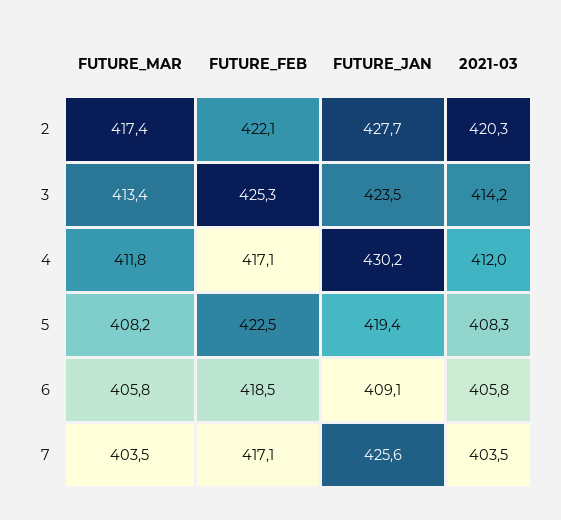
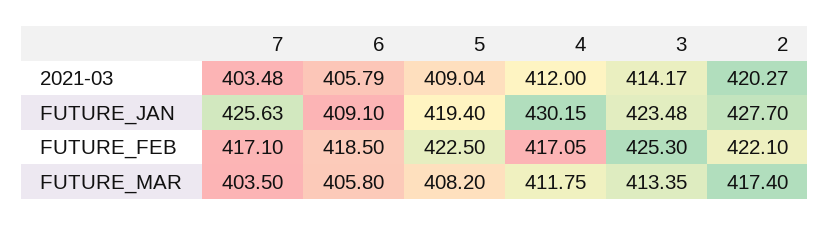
2021-03, 5: 408.3 -> 409.04

